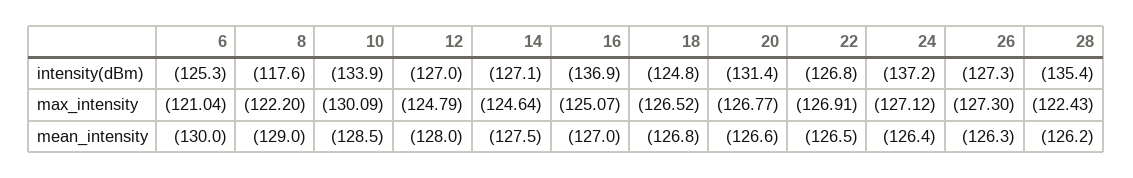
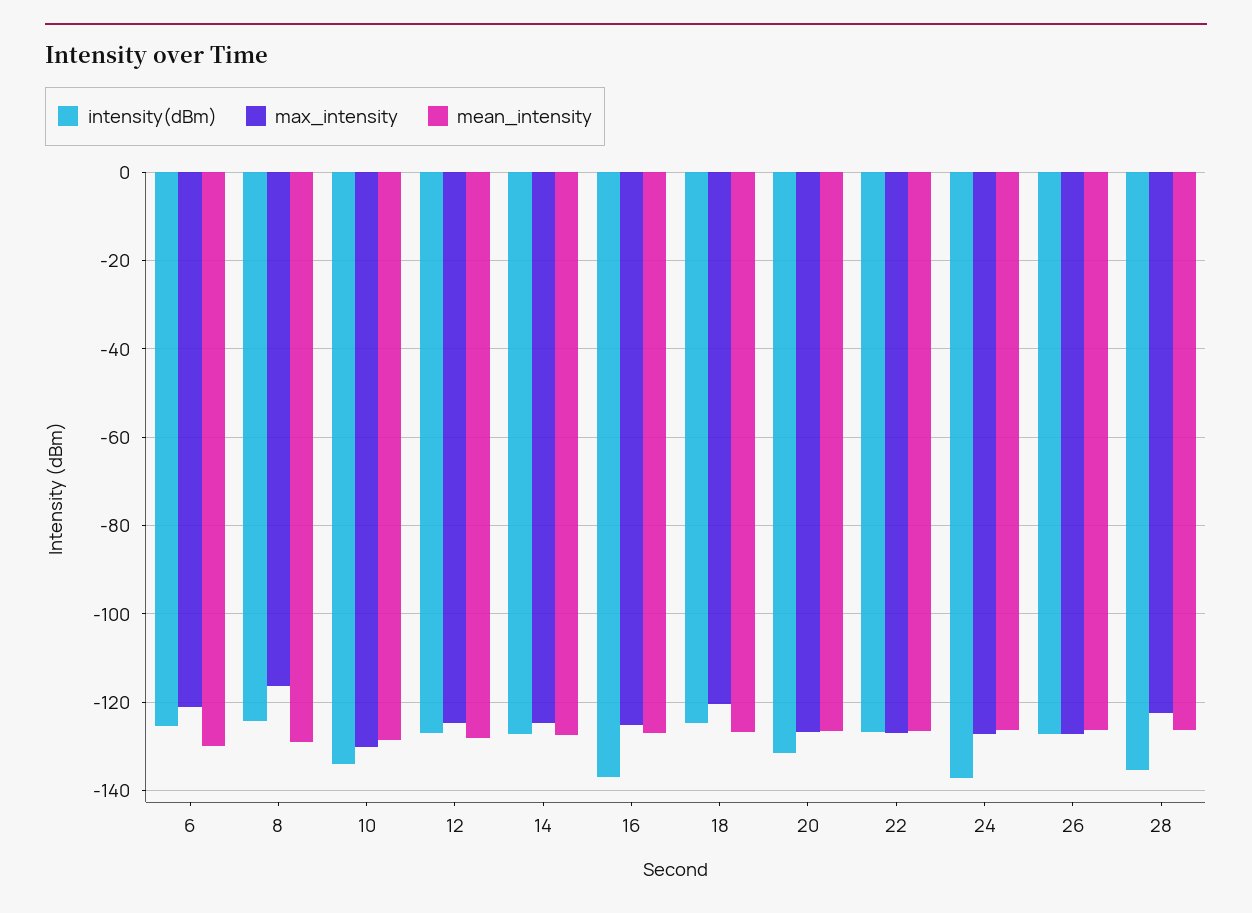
intensity(dBm), 8: -117.6 -> -124
max_intensity, 8: -122.2 -> -116
max_intensity, 18: -126.52 -> -120

